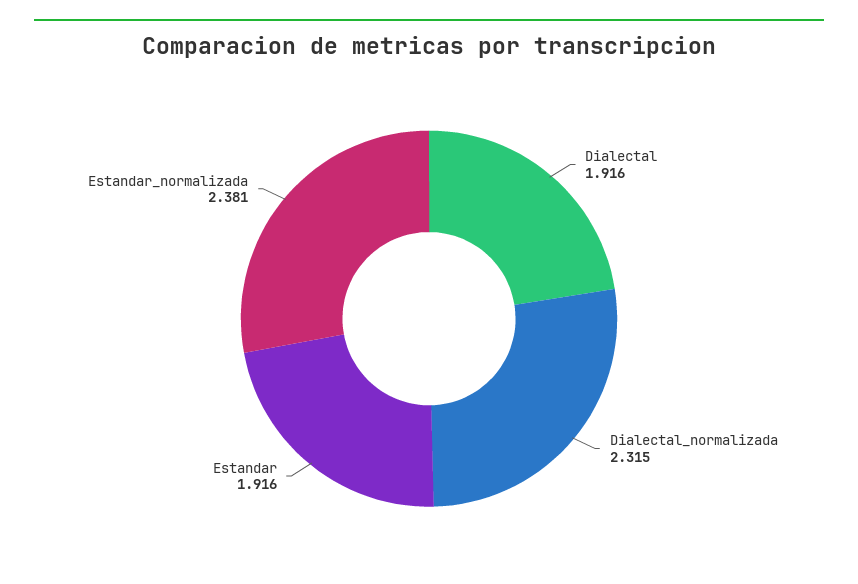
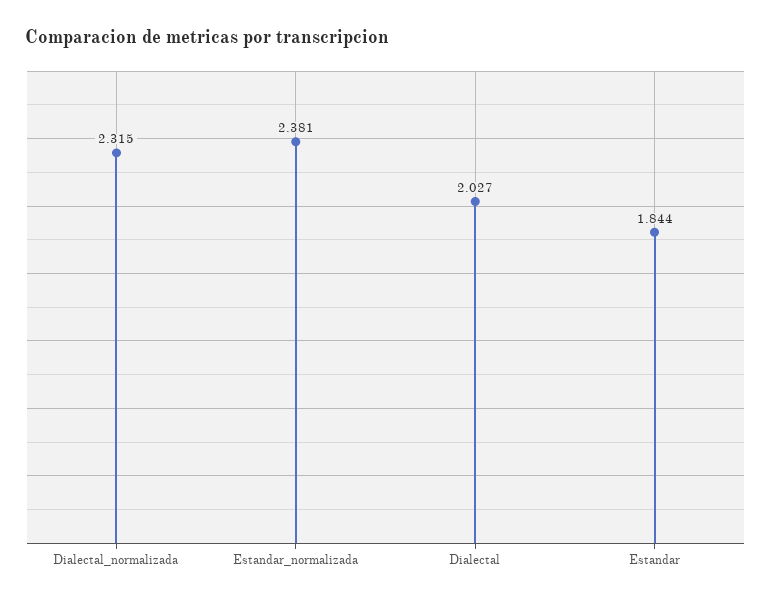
Dialectal: 1.916 -> 2.027
Estandar: 1.916 -> 1.844

